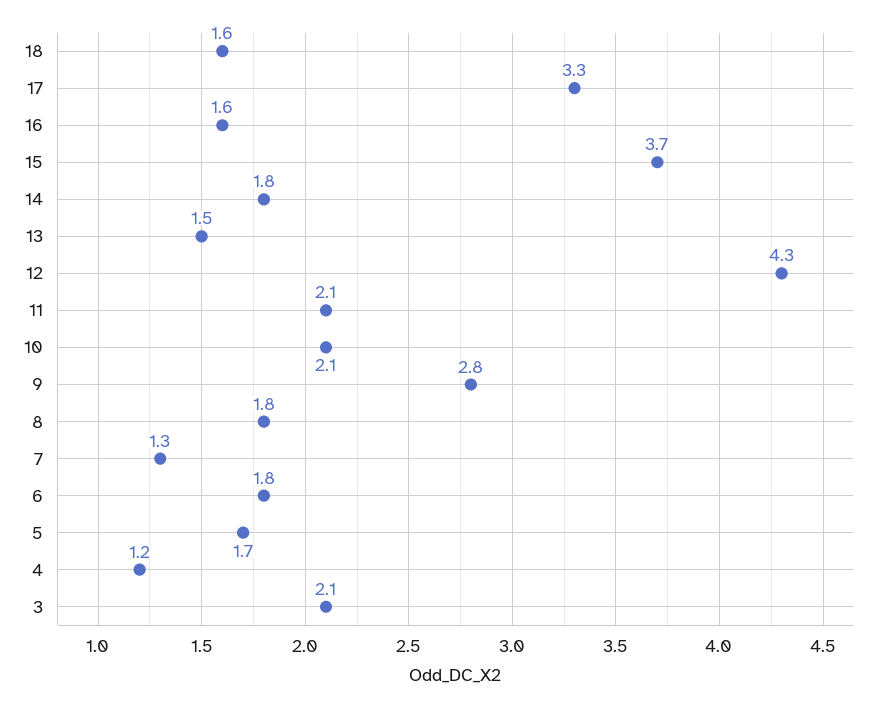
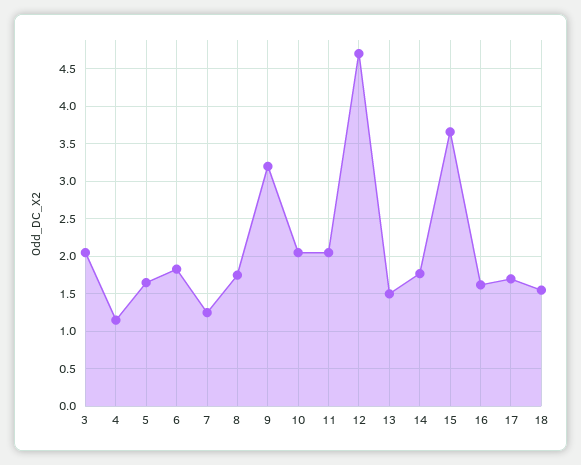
17: 3.3 -> 1.7
12: 4.3 -> 4.7
9: 2.8 -> 3.2

